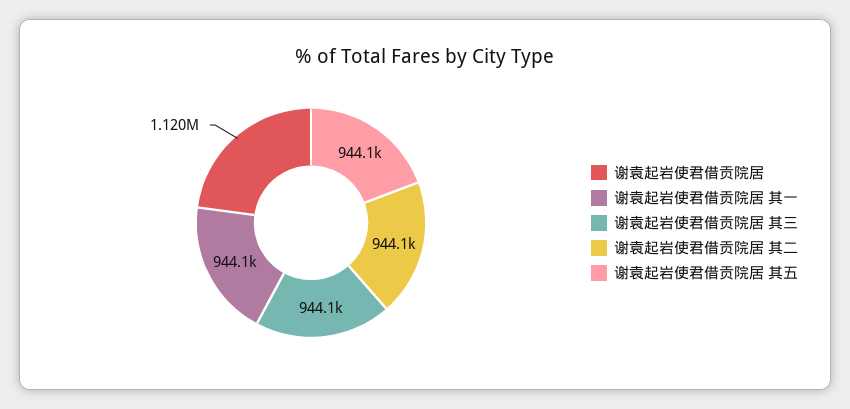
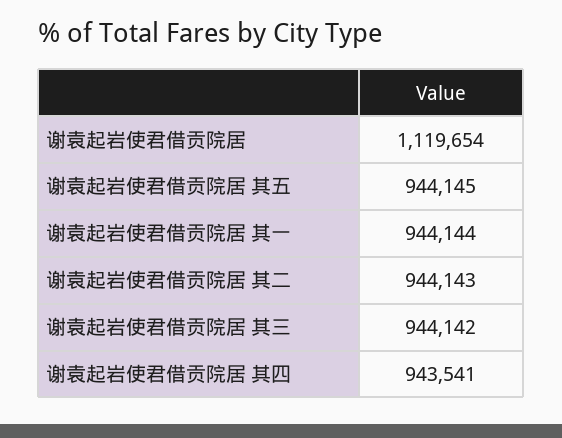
谢袁起岩使君借贡院居 其四: none -> 943541

